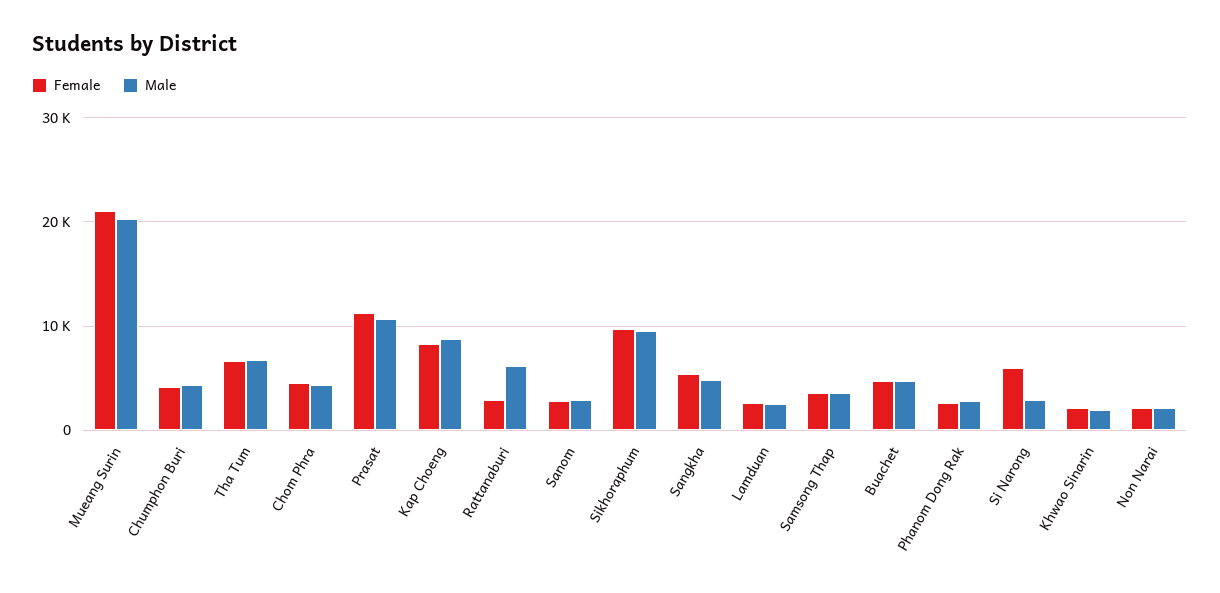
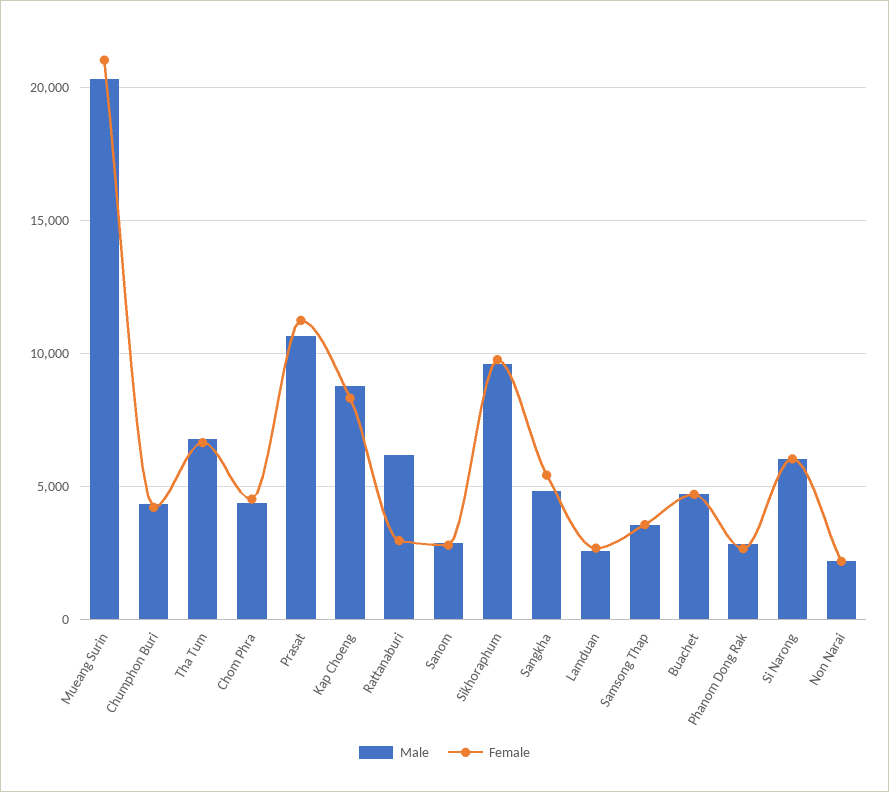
Male, Si Narong: 3000 -> 6000
Female, Khwao Sinarin: 2000 -> none
Male, Khwao Sinarin: 2000 -> none

